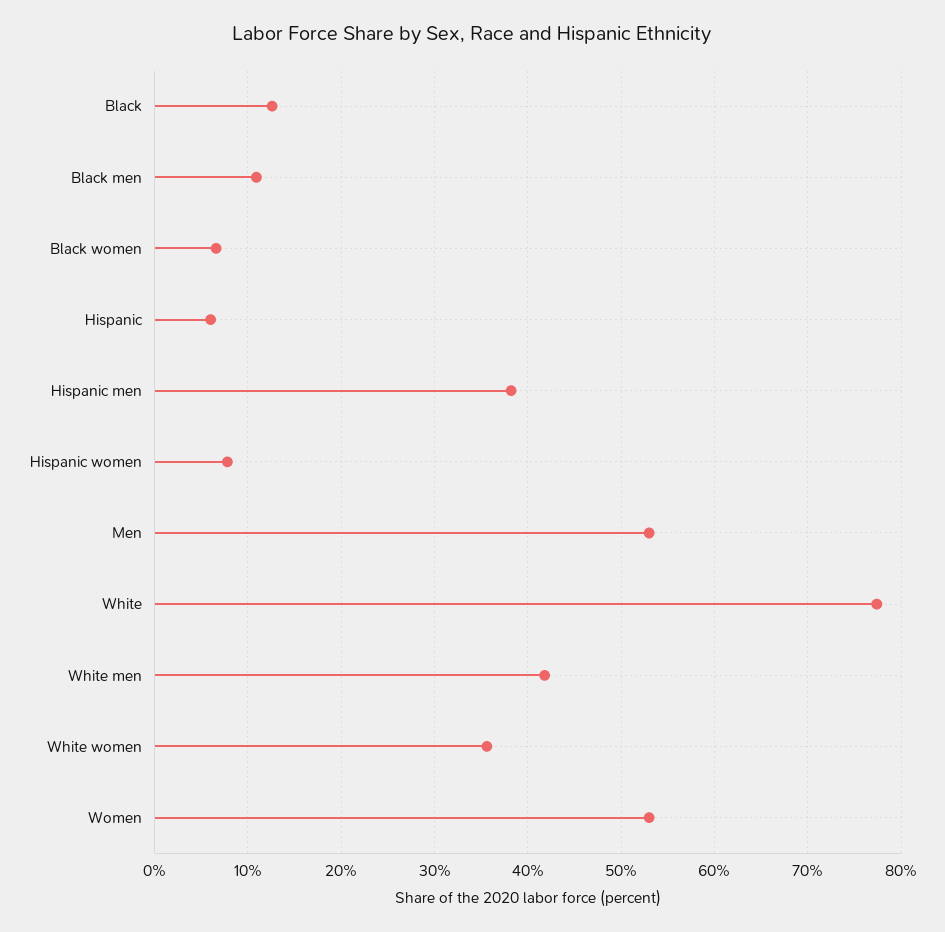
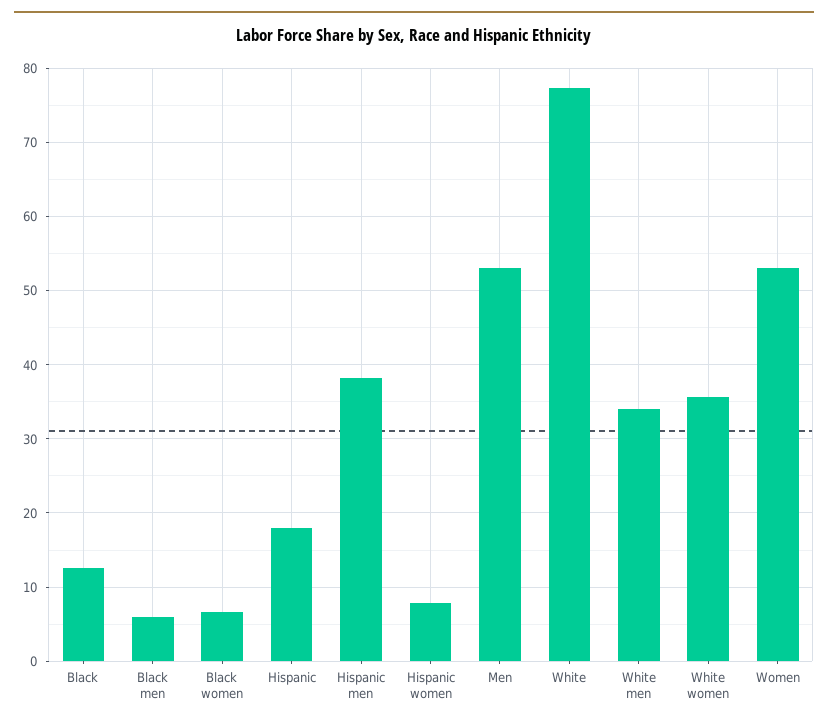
Black men: 11 -> 6
Hispanic: 6 -> 18
White men: 42 -> 34

